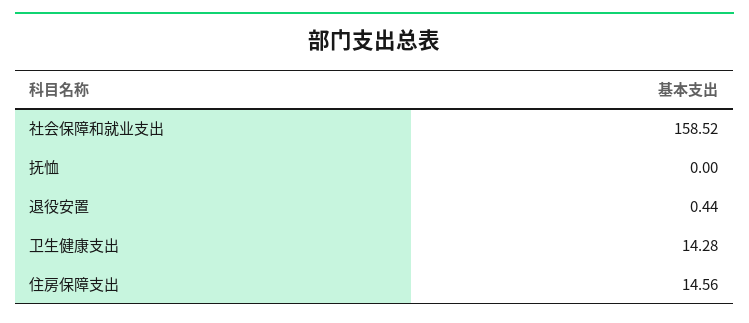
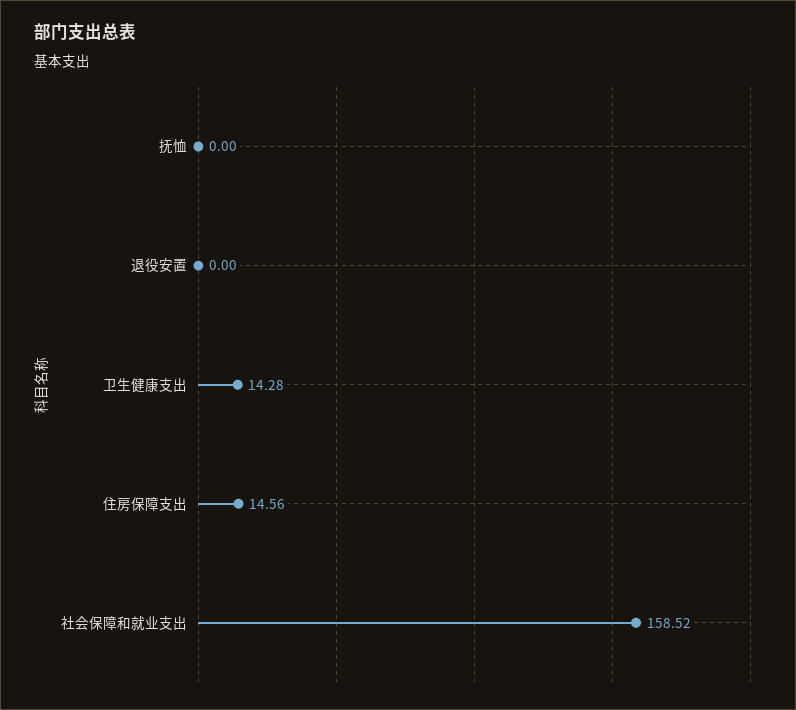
退役安置: 0.44 -> 0

